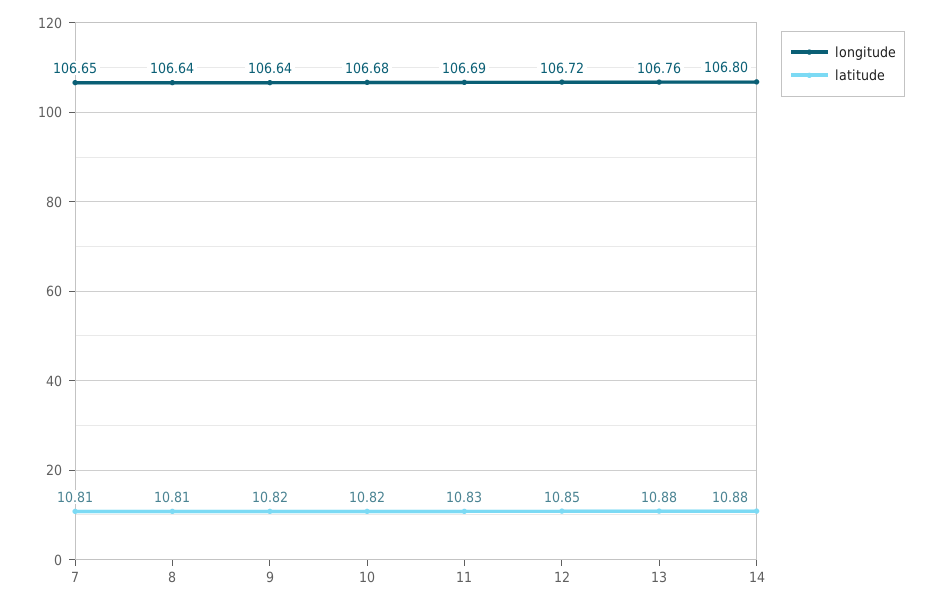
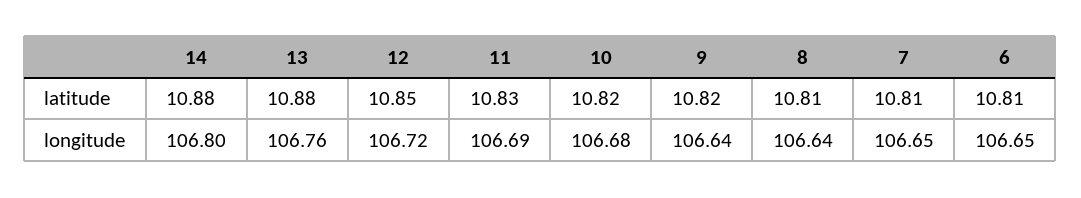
latitude, 6: none -> 10.81
longitude, 6: none -> 106.65

